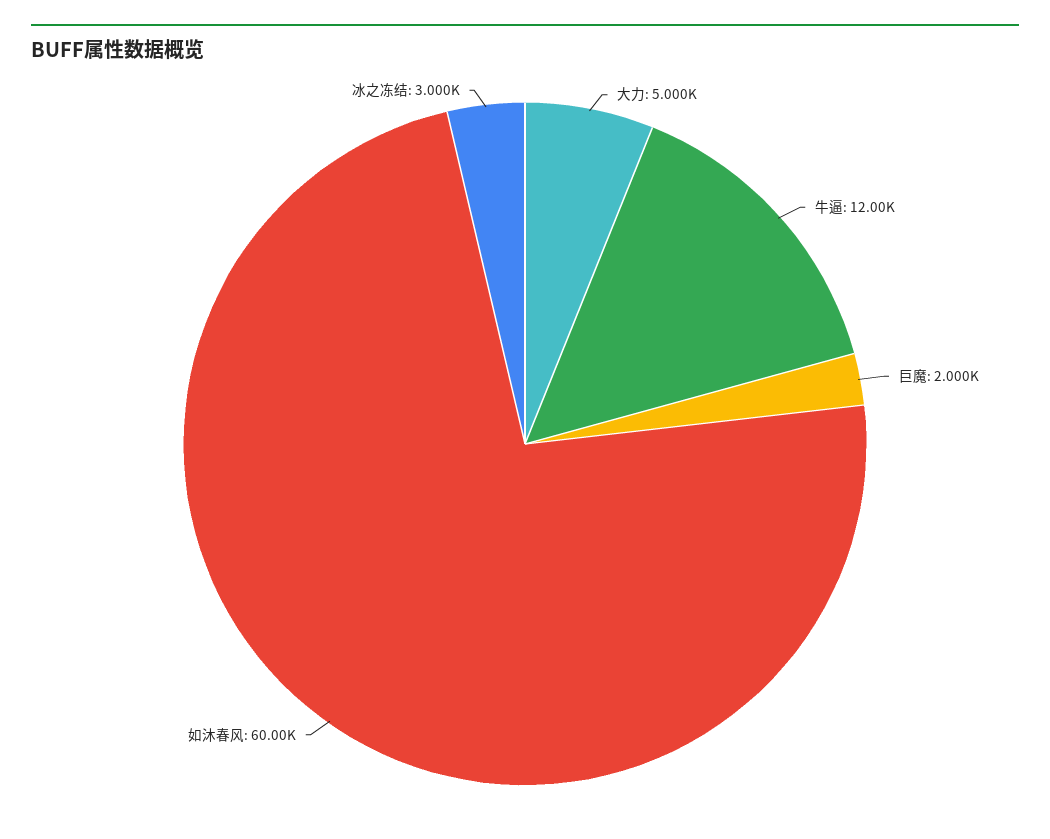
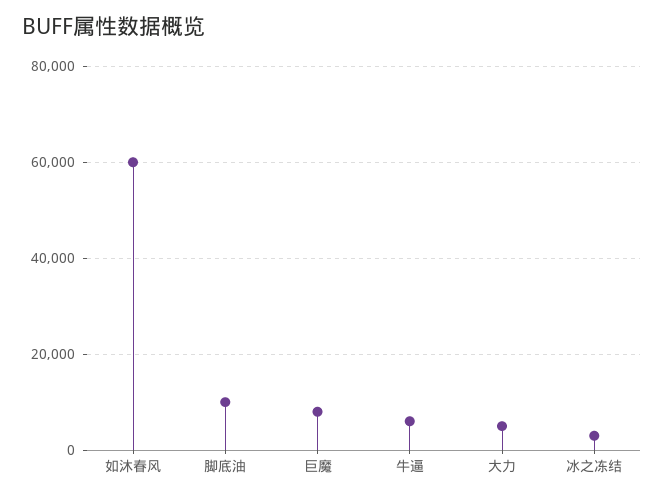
牛逼: 12000 -> 6000
巨魔: 2000 -> 8000
脚底油: none -> 10000

